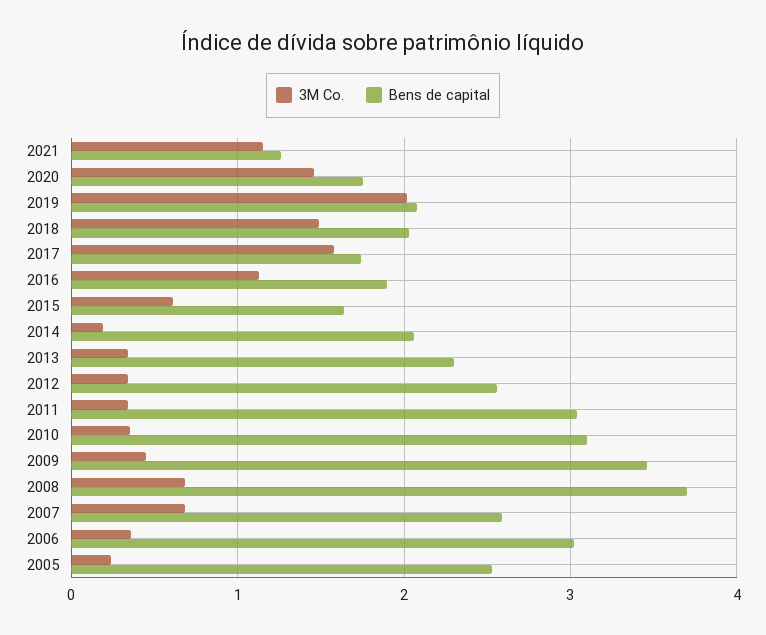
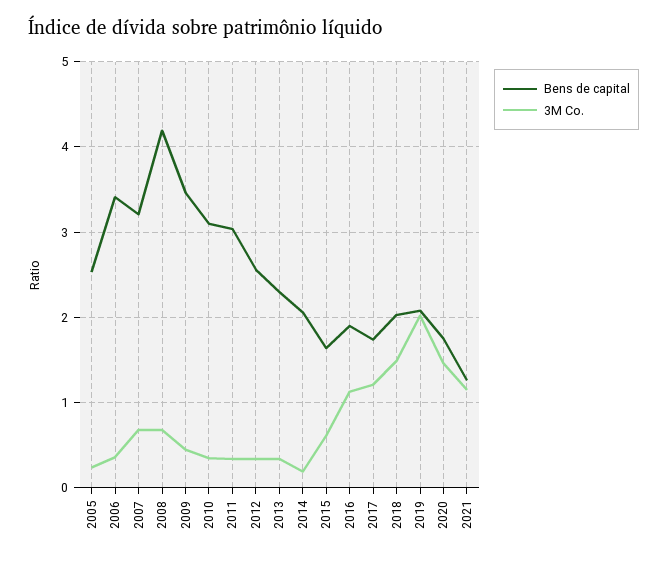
3M Co., 2017: 1.6 -> 1.2
Bens de capital, 2008: 3.7 -> 4.2
Bens de capital, 2007: 2.6 -> 3.2
Bens de capital, 2006: 3 -> 3.4

